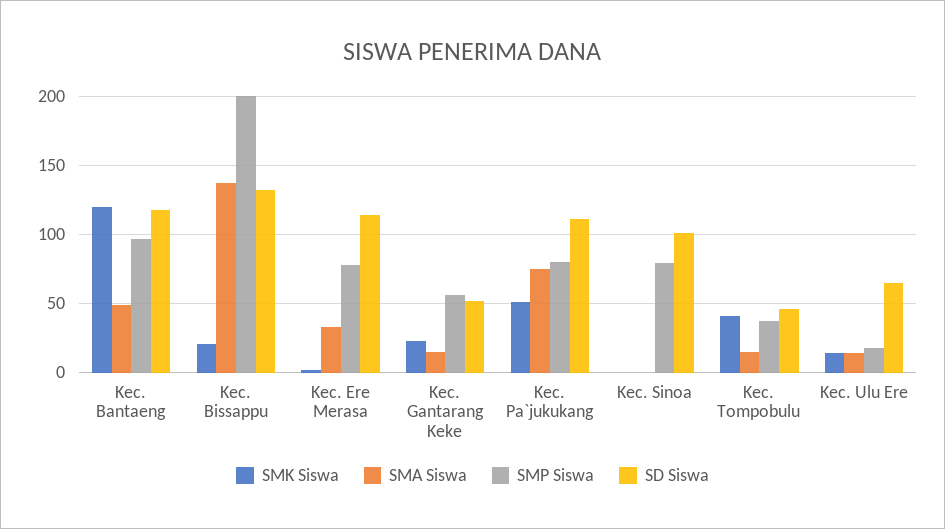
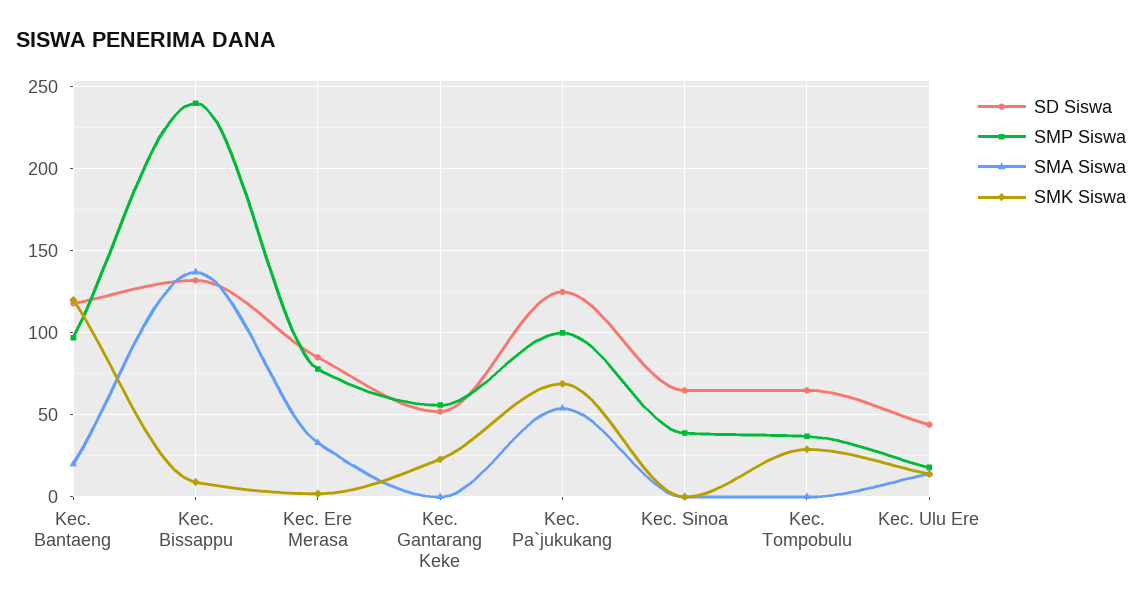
SMA Siswa, Kec. Bantaeng: 50 -> 20
SMK Siswa, Kec. Bissappu: 20 -> 10
SMP Siswa, Kec. Bissappu: 200 -> 240
SD Siswa, Kec. Ere Merasa: 115 -> 85
SMA Siswa, Kec. Gantarang Keke: 15 -> 0
SMK Siswa, Kec. Pa`jukukang: 50 -> 70
SMA Siswa, Kec. Pa`jukukang: 75 -> 55
SMP Siswa, Kec. Pa`jukukang: 80 -> 100
SD Siswa, Kec. Pa`jukukang: 110 -> 125
SMP Siswa, Kec. Sinoa: 80 -> 40
SD Siswa, Kec. Sinoa: 100 -> 65
SMK Siswa, Kec. Tompobulu: 40 -> 30
SMA Siswa, Kec. Tompobulu: 15 -> 0
SD Siswa, Kec. Tompobulu: 45 -> 65
SD Siswa, Kec. Ulu Ere: 65 -> 45

